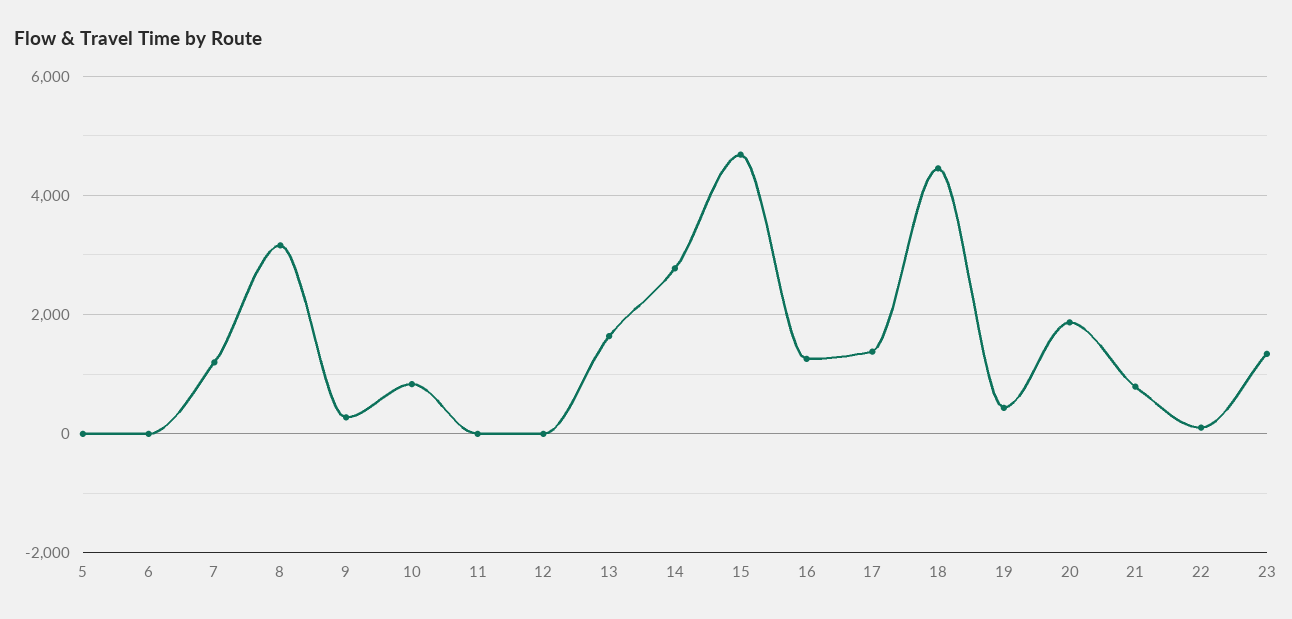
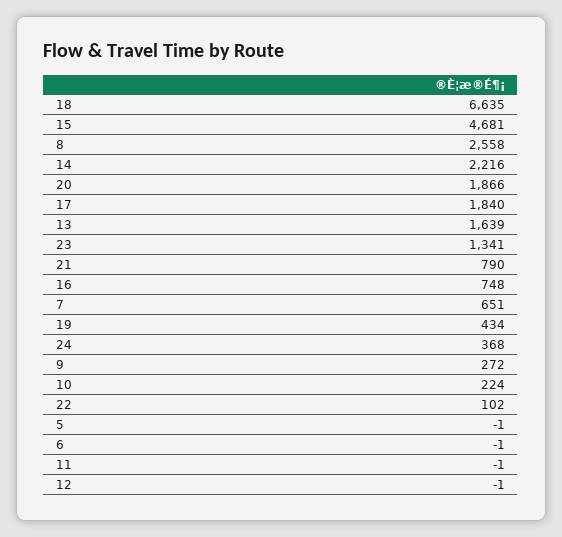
7: 1200 -> 651
8: 3200 -> 2558
10: 800 -> 224
14: 2800 -> 2216
16: 1200 -> 748
17: 1400 -> 1840
18: 4400 -> 6635
24: none -> 368

